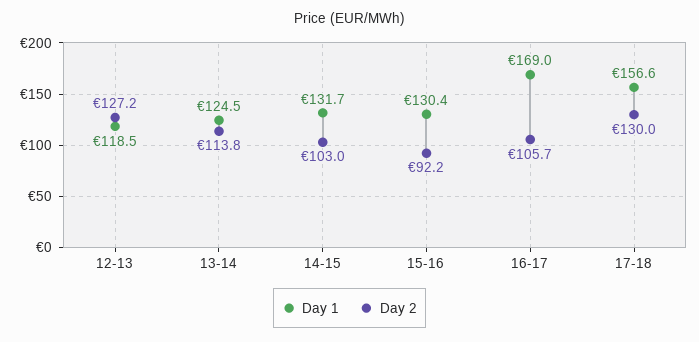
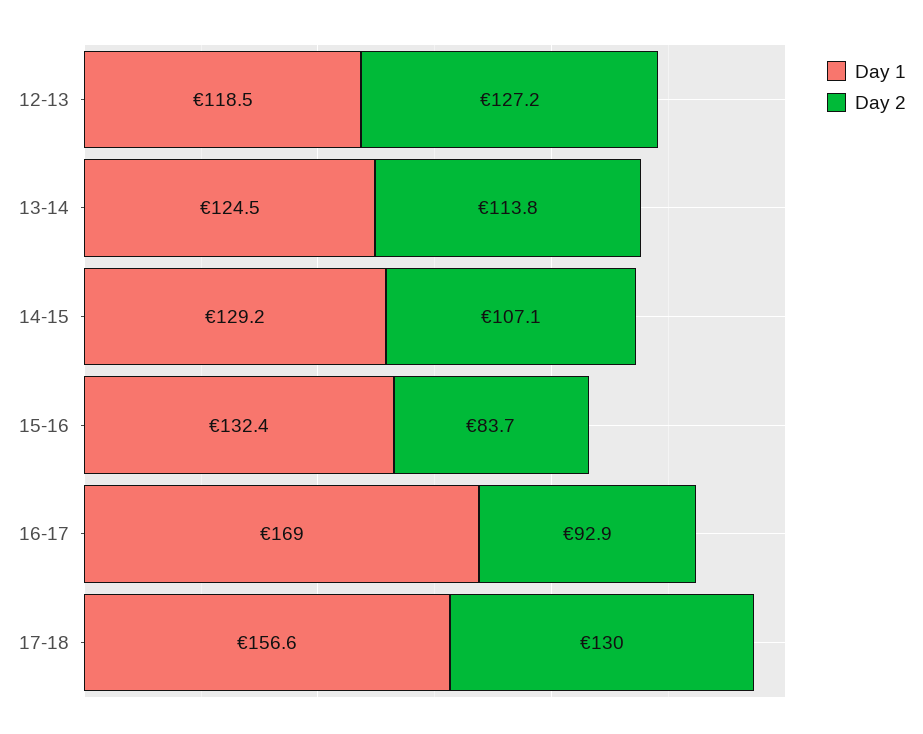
Day 1, 14-15: 131.7 -> 129.2
Day 2, 14-15: 103 -> 107.1
Day 1, 15-16: 130.4 -> 132.4
Day 2, 15-16: 92.2 -> 83.7
Day 2, 16-17: 105.7 -> 92.9

